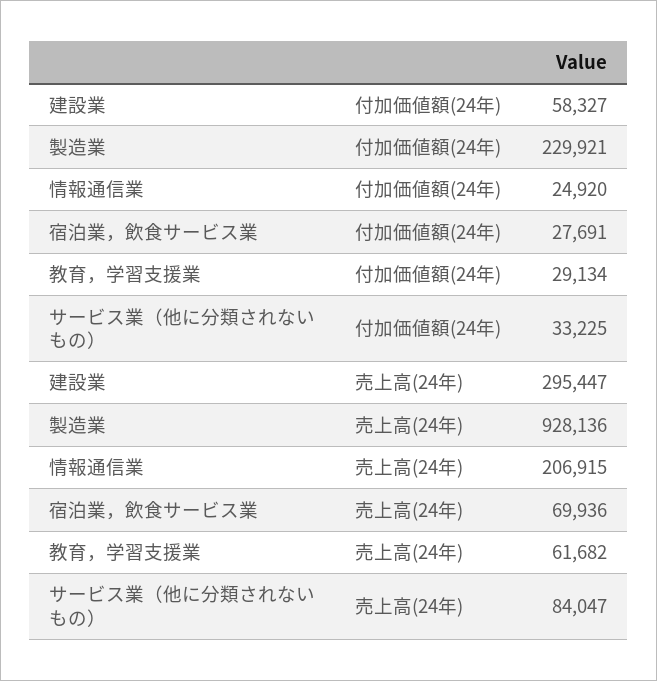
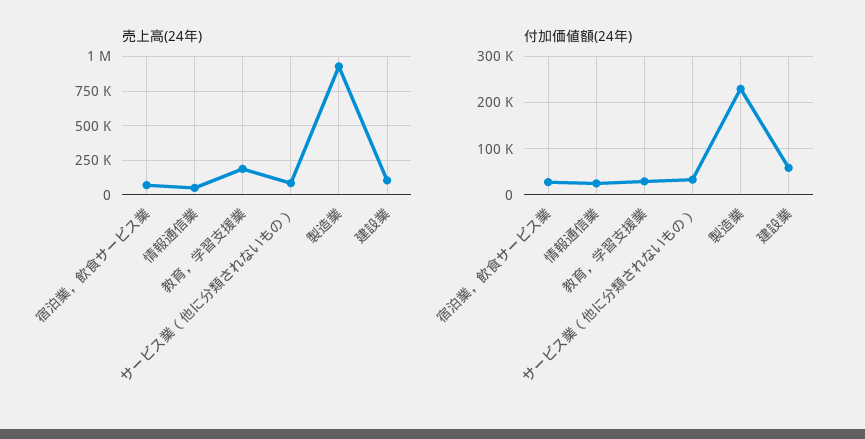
売上高(24年), 建設業: 295447 -> 100000
売上高(24年), 情報通信業: 206915 -> 50000
売上高(24年), 教育，学習支援業: 61682 -> 200000

